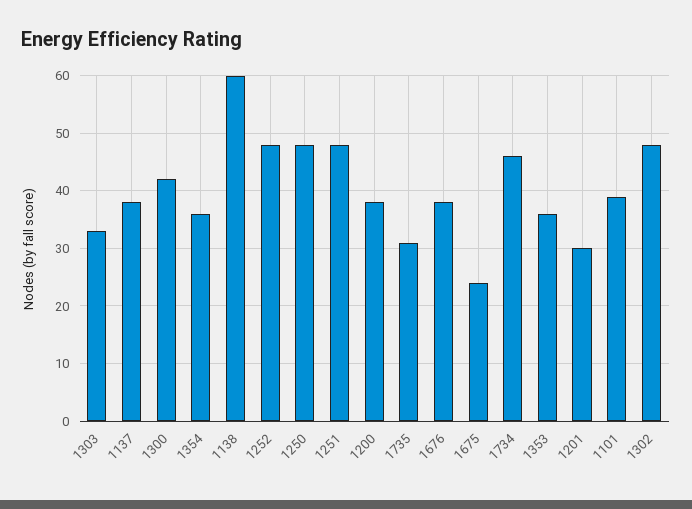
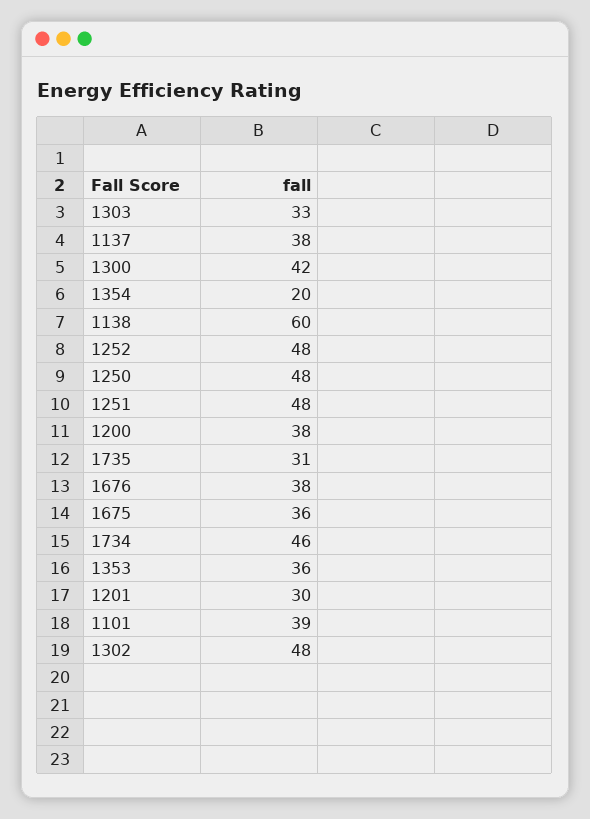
1354: 35 -> 20
1675: 25 -> 36

